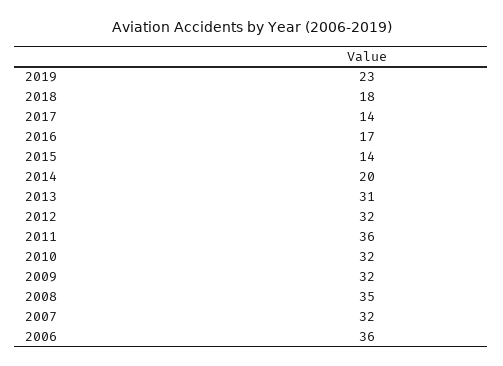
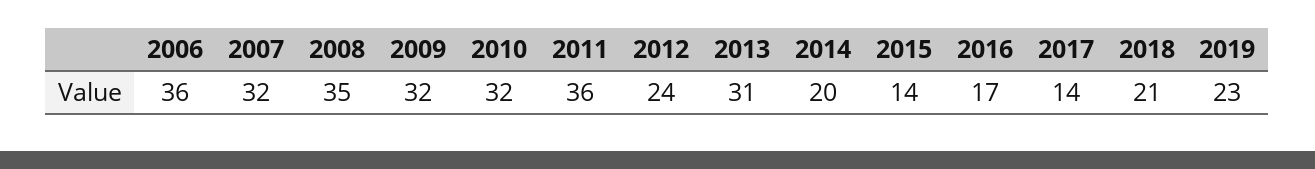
2018: 18 -> 21
2012: 32 -> 24

